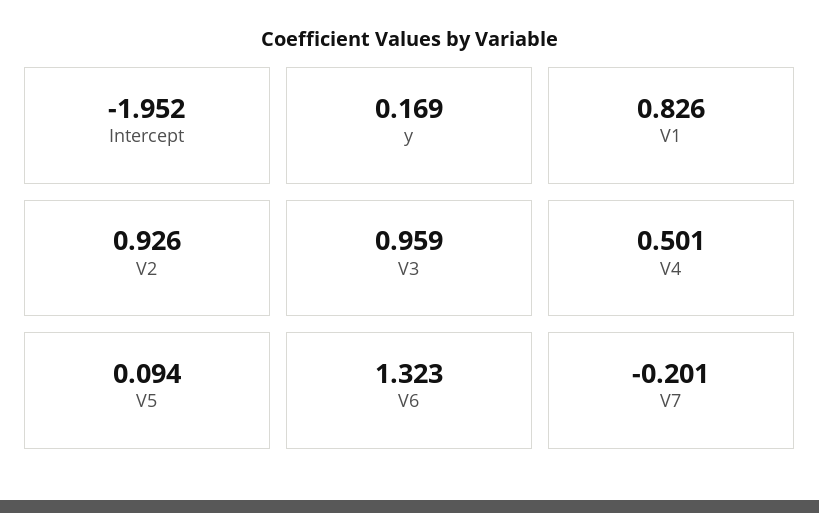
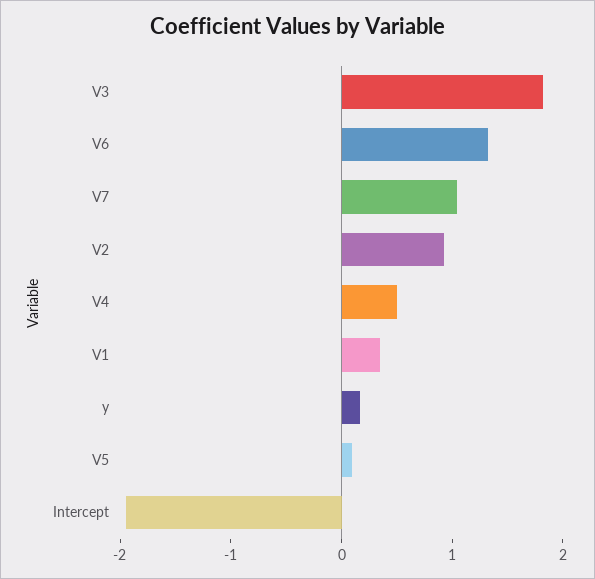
V1: 0.826 -> 0.4
V3: 0.959 -> 1.8
V7: -0.201 -> 1

